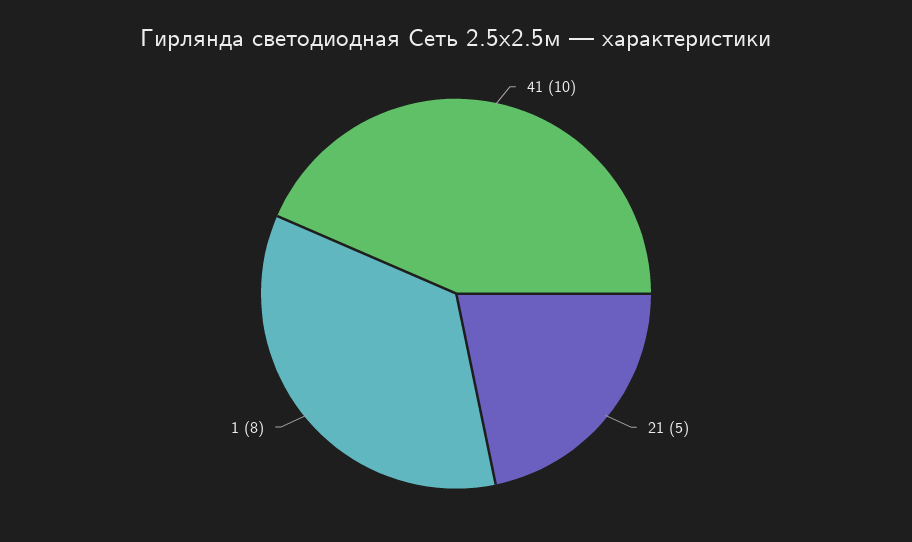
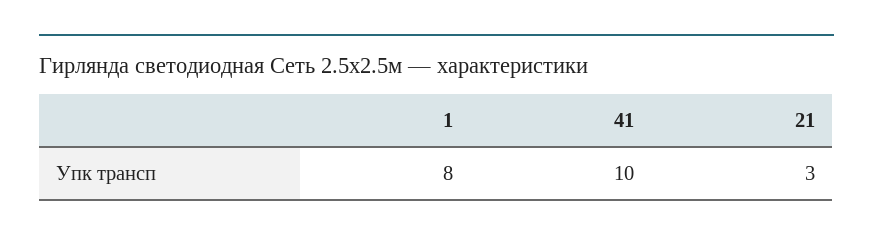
21: 5 -> 3

